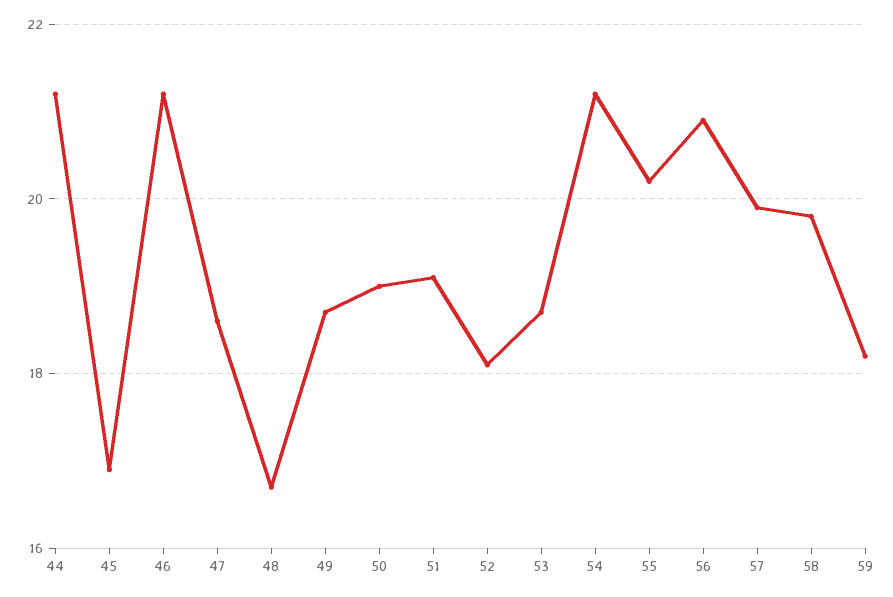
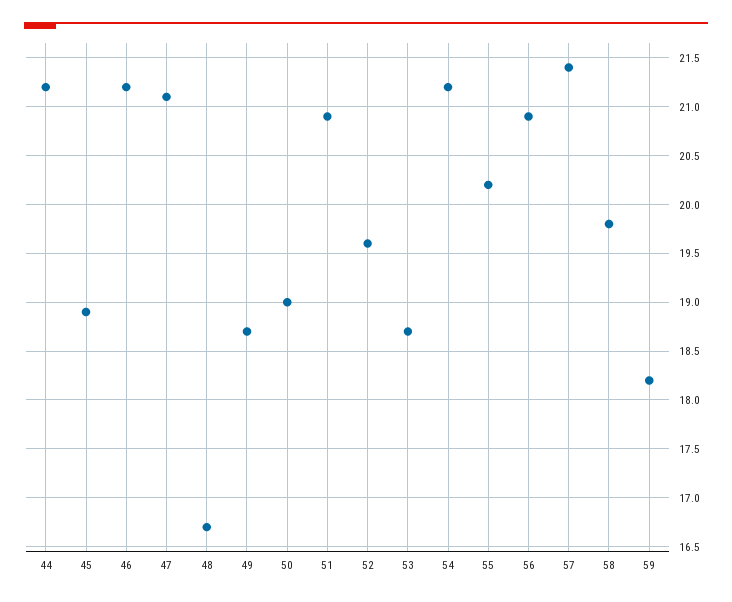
45: 17 -> 18.9
47: 18.5 -> 21.1
51: 19 -> 20.9
52: 18 -> 19.6
57: 20 -> 21.4

